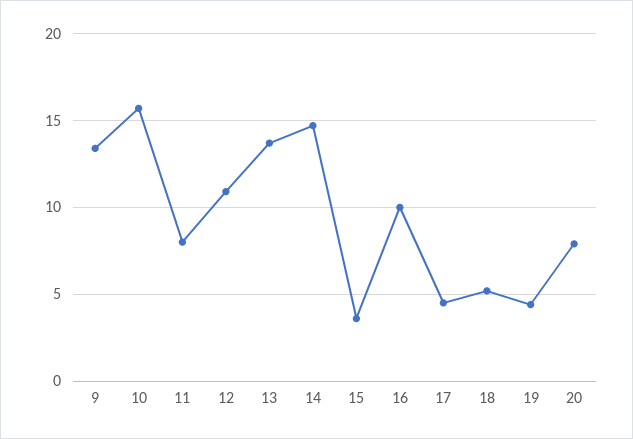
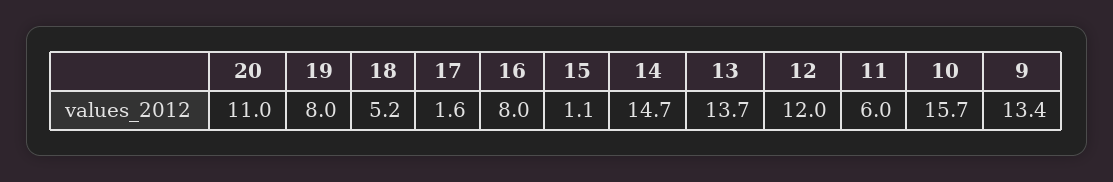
11: 8 -> 6
12: 11 -> 12
15: 3.5 -> 1.1
16: 10 -> 8
17: 4.5 -> 1.6
19: 4.5 -> 8
20: 8 -> 11

